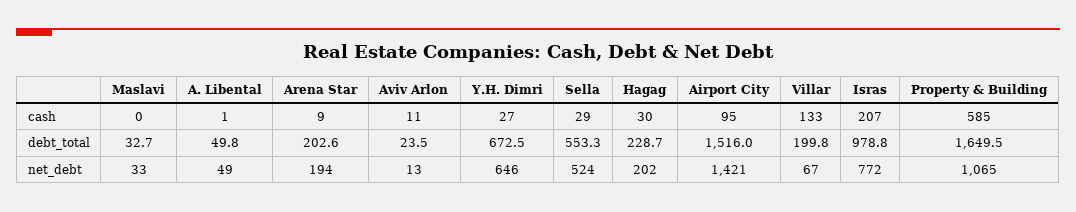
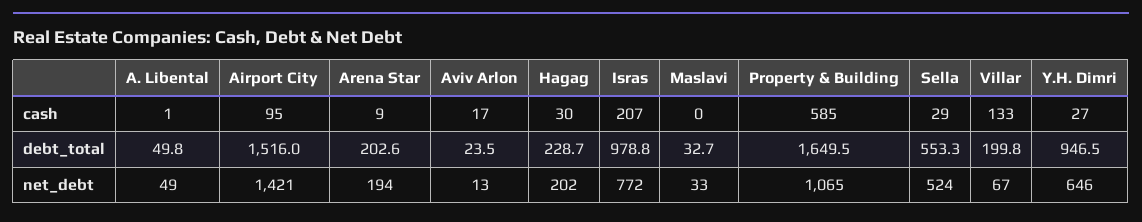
Aviv Arlon, cash: 11 -> 17
Y.H. Dimri, debt_total: 672.5 -> 946.5

